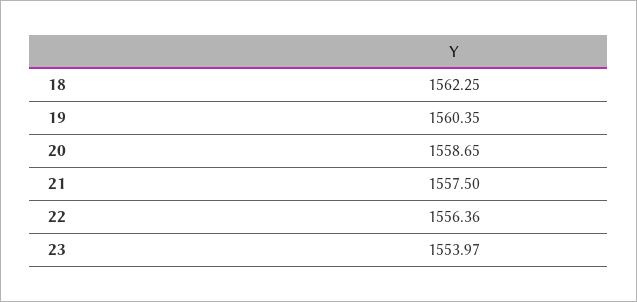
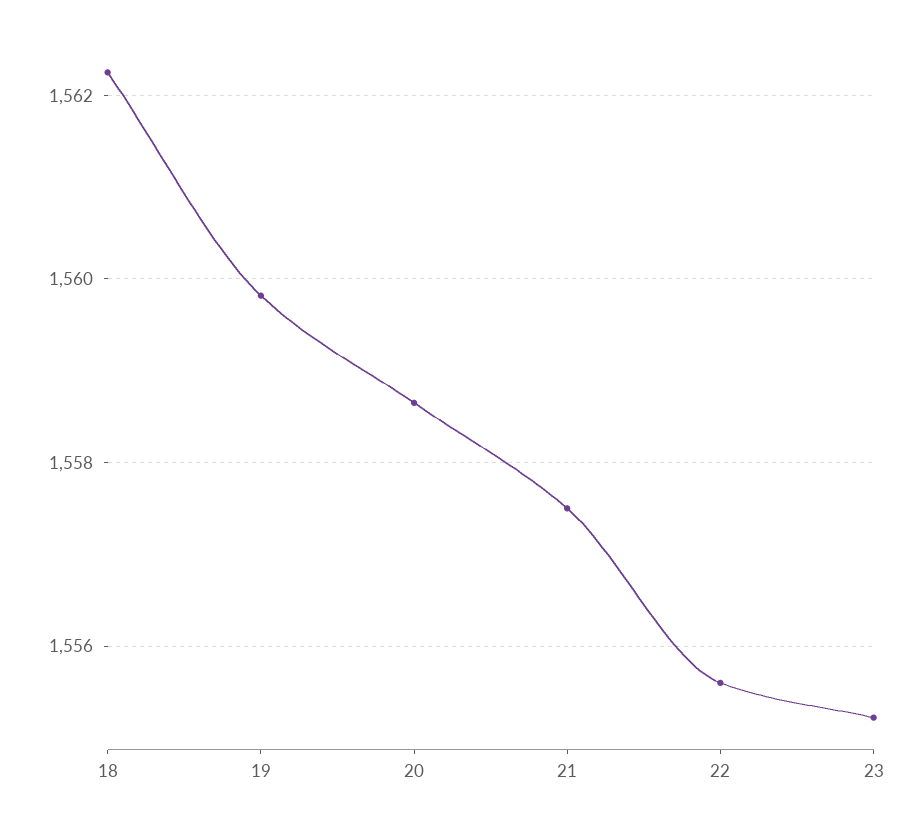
19: 1560.35 -> 1559.8
22: 1556.36 -> 1555.6
23: 1553.97 -> 1555.2

